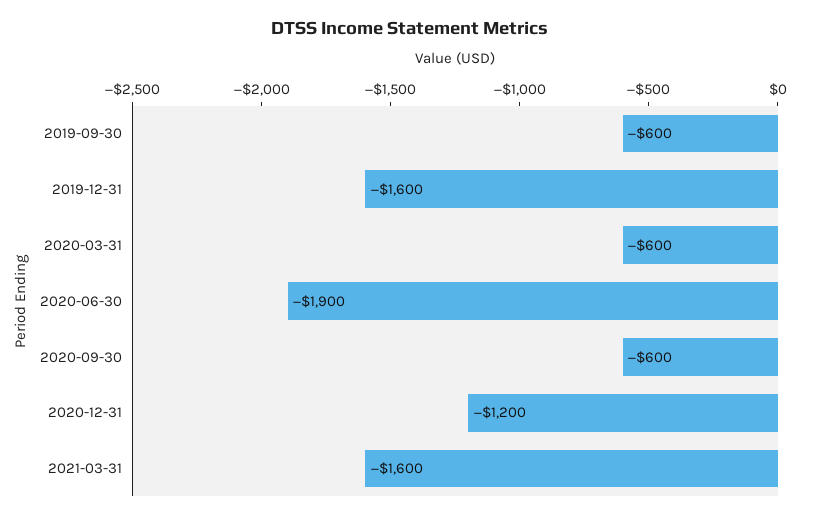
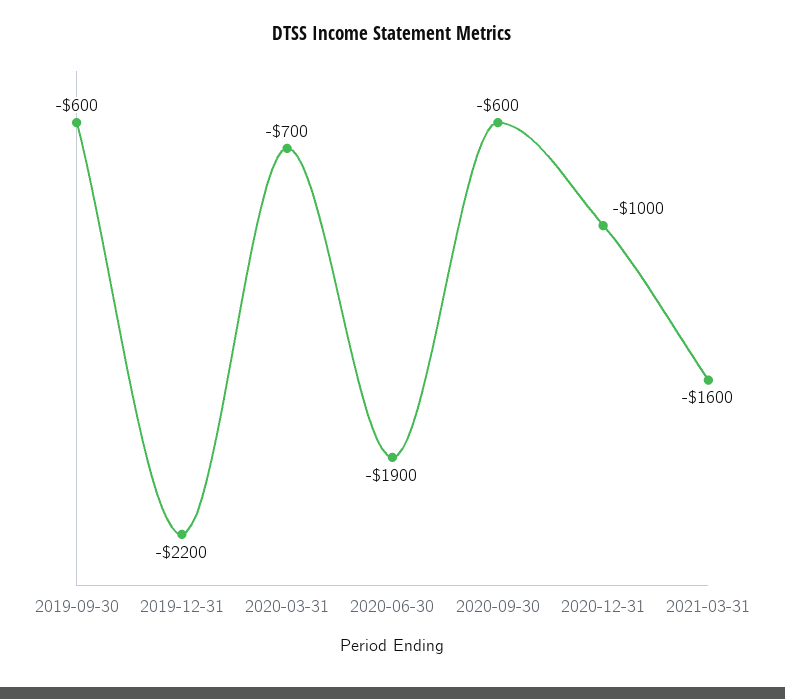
2019-12-31: -1600 -> -2200
2020-03-31: -600 -> -700
2020-12-31: -1200 -> -1000

